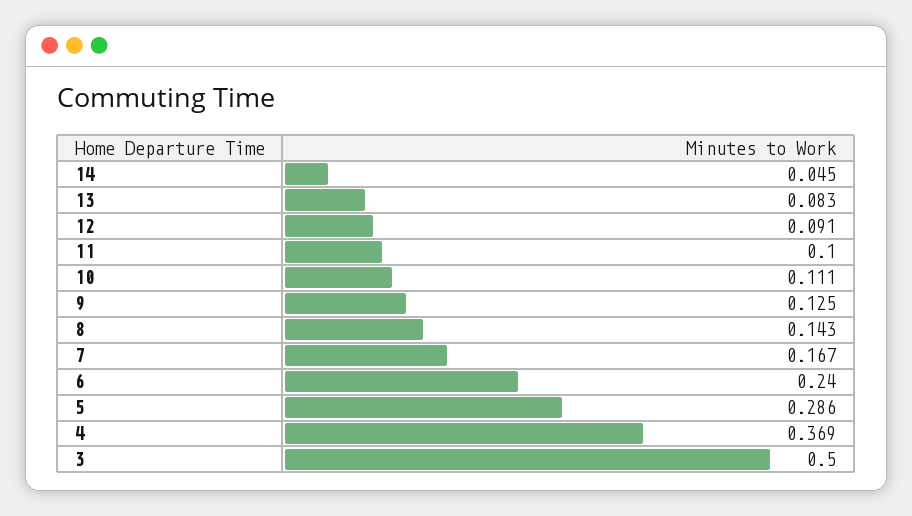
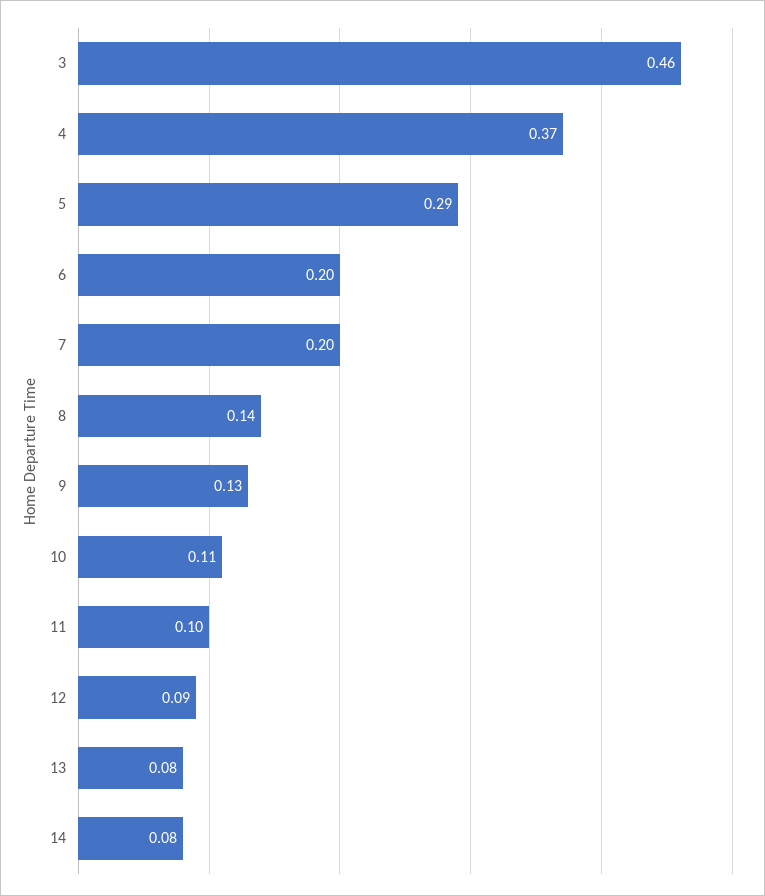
14: 0.045 -> 0.08
7: 0.167 -> 0.2
6: 0.24 -> 0.2
3: 0.5 -> 0.46

